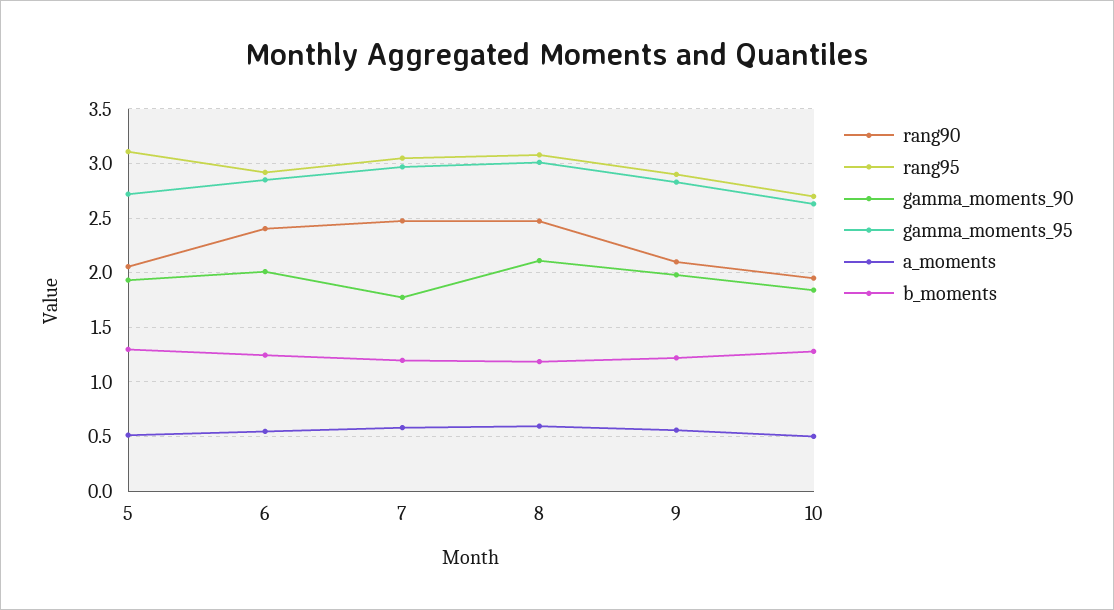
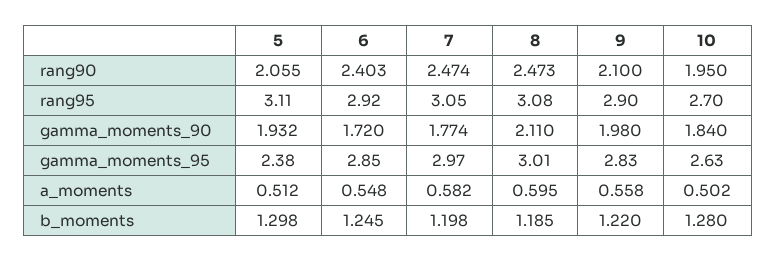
gamma_moments_95, 5: 2.7 -> 2.38
gamma_moments_90, 6: 2 -> 1.72

